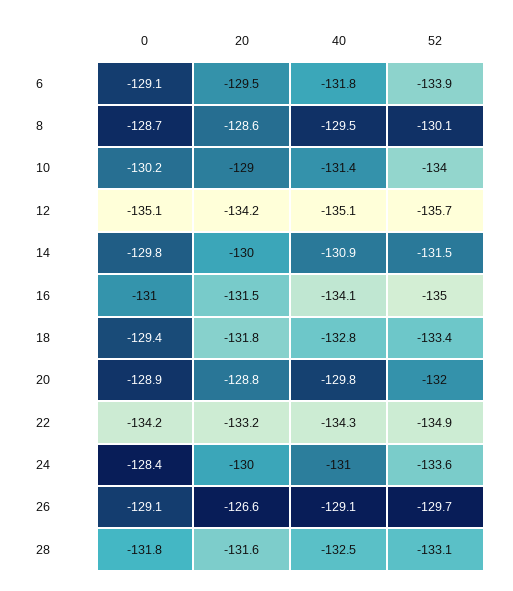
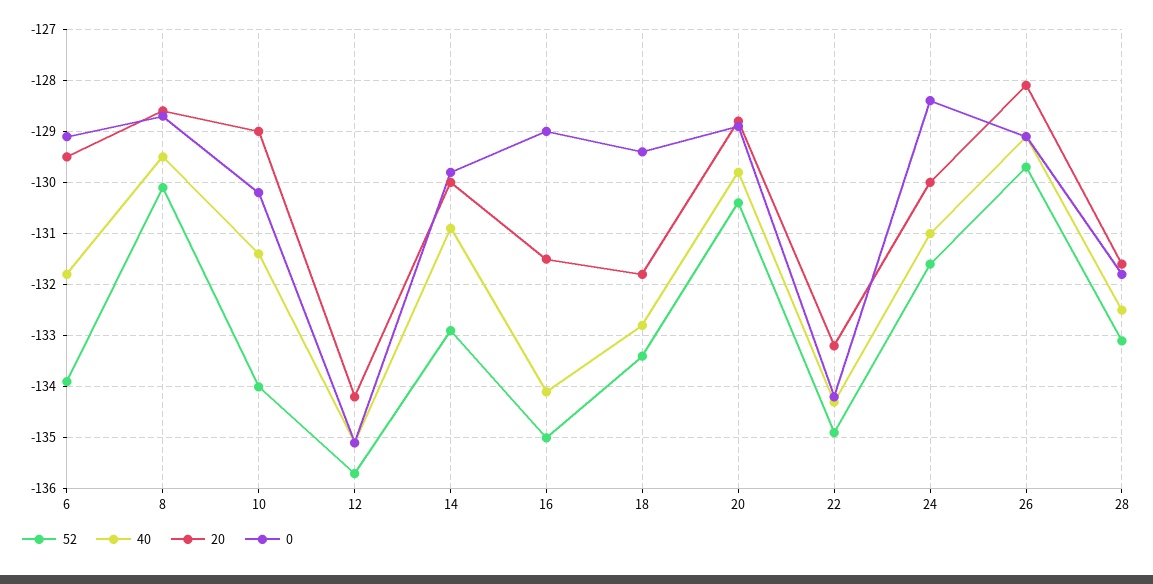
52, 14: -131.5 -> -133
0, 16: -131 -> -129
52, 20: -132 -> -130.5
52, 24: -133.6 -> -131.5
20, 26: -126.6 -> -128

